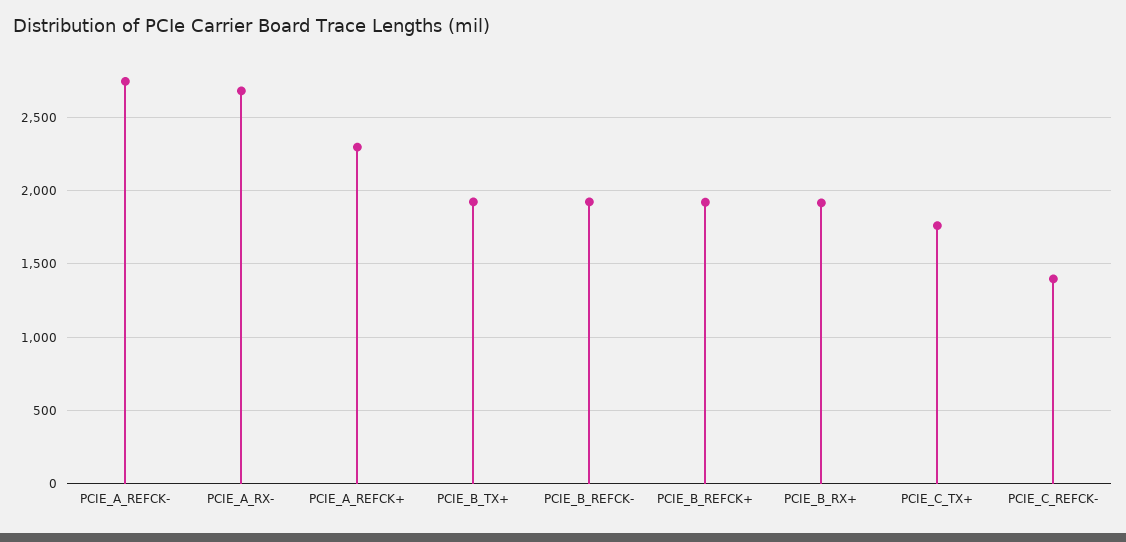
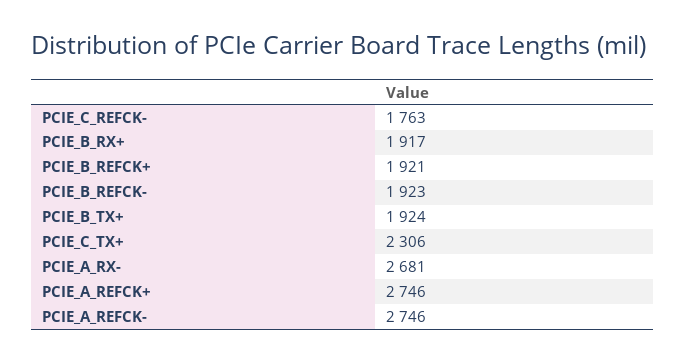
PCIE_A_REFCK+: 2300 -> 2746
PCIE_C_TX+: 1750 -> 2306
PCIE_C_REFCK-: 1400 -> 1763

